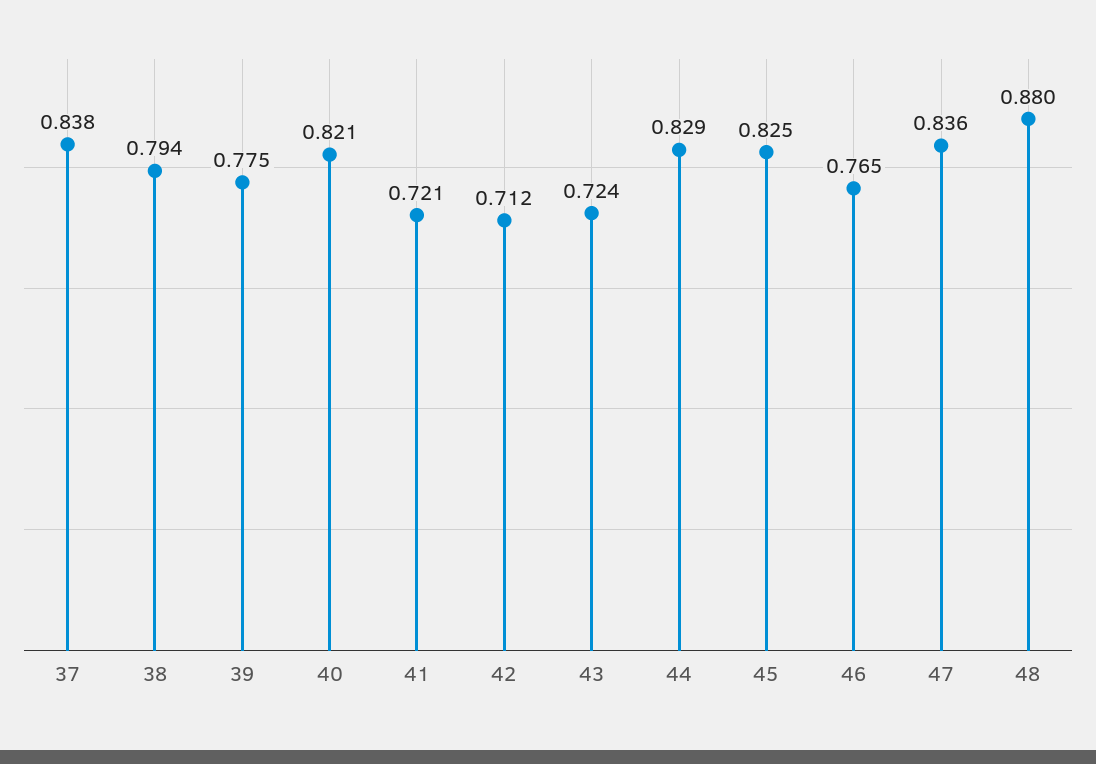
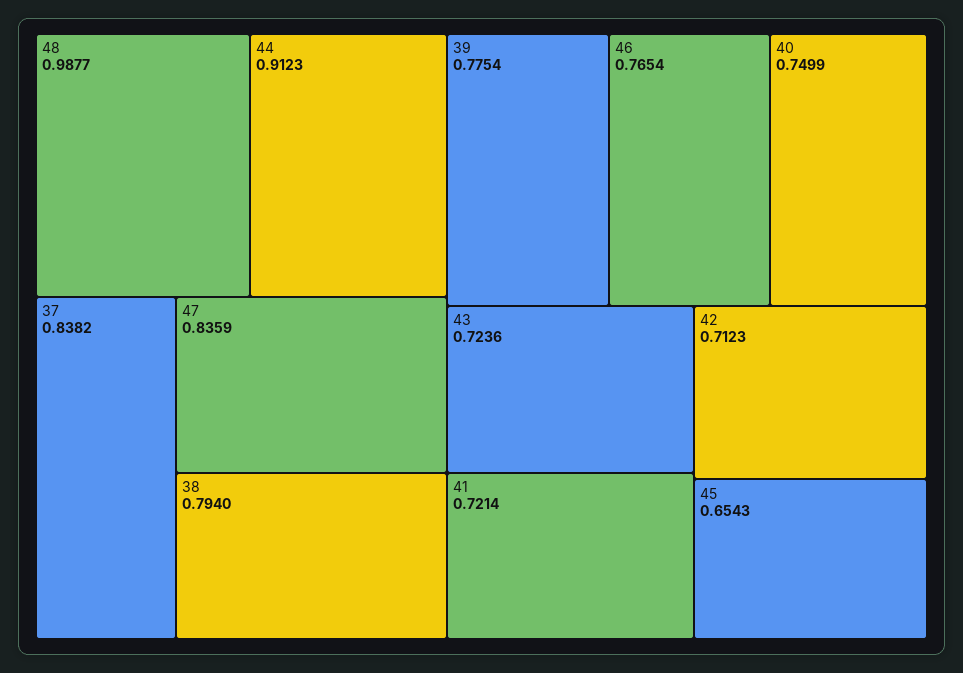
40: 0.821 -> 0.7499
44: 0.829 -> 0.9123
45: 0.825 -> 0.6543
48: 0.88 -> 0.9877

